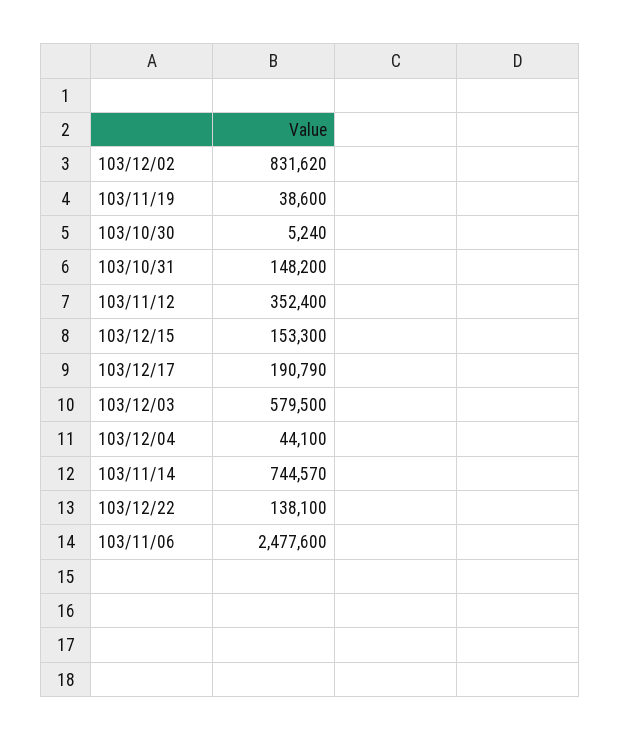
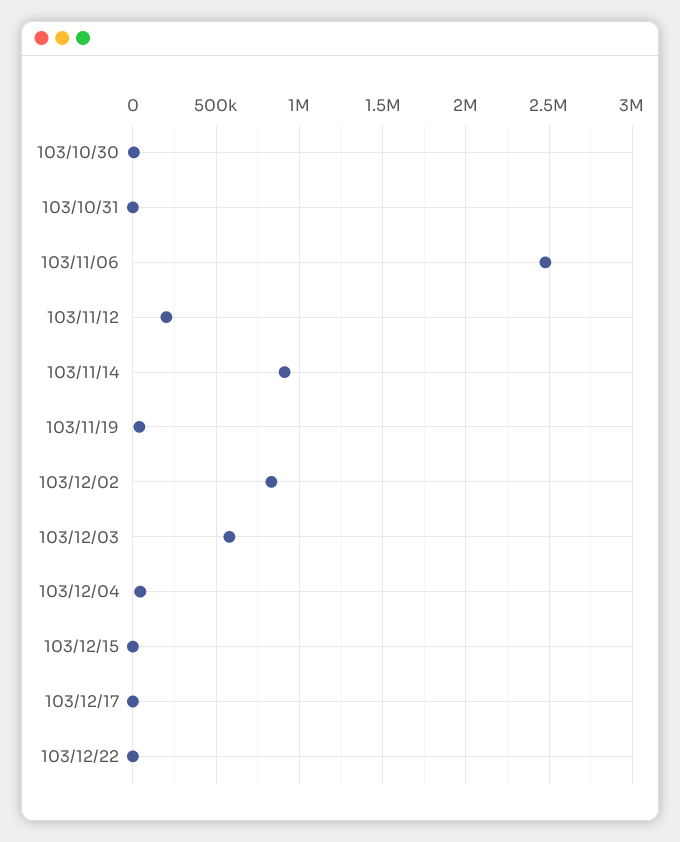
103/10/31: 148200 -> 0
103/11/12: 352400 -> 200000
103/12/15: 153300 -> 0
103/12/17: 190790 -> 0
103/11/14: 744570 -> 900000
103/12/22: 138100 -> 0

